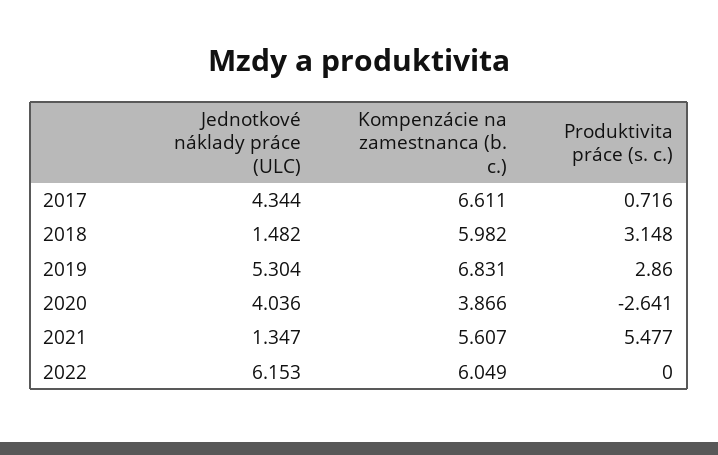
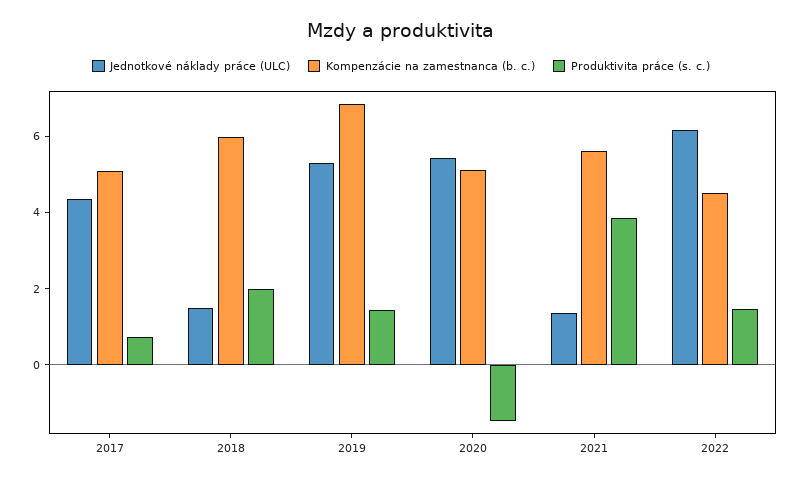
Kompenzácie na zamestnanca (b. c.), 2017: 6.611 -> 5
Produktivita práce (s. c.), 2018: 3.148 -> 2
Produktivita práce (s. c.), 2019: 2.86 -> 1.5
Jednotkové náklady práce (ULC), 2020: 4.036 -> 5.5
Kompenzácie na zamestnanca (b. c.), 2020: 3.866 -> 5
Produktivita práce (s. c.), 2020: -2.641 -> -1.5
Produktivita práce (s. c.), 2021: 5.477 -> 4
Kompenzácie na zamestnanca (b. c.), 2022: 6.049 -> 4.5
Produktivita práce (s. c.), 2022: 0 -> 1.5

